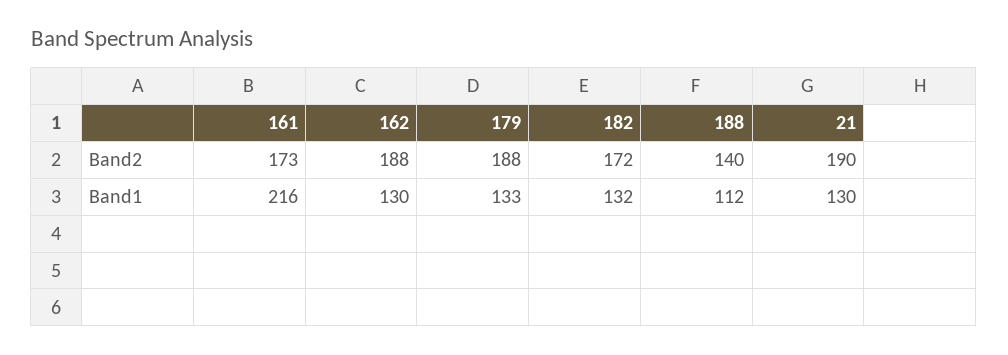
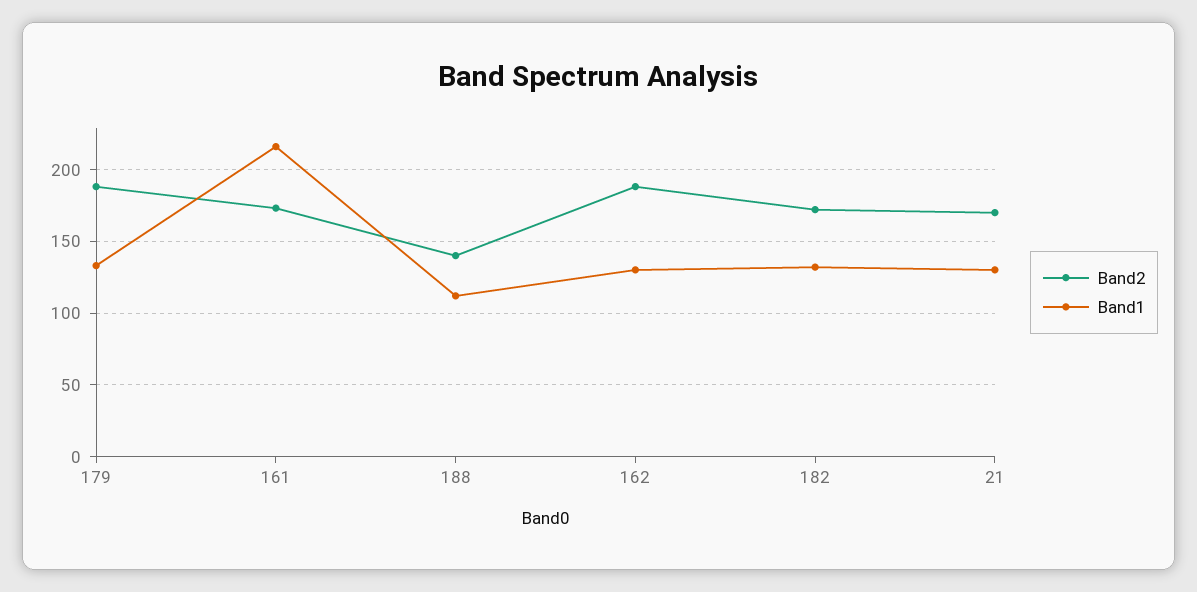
Band2, 21: 190 -> 170

